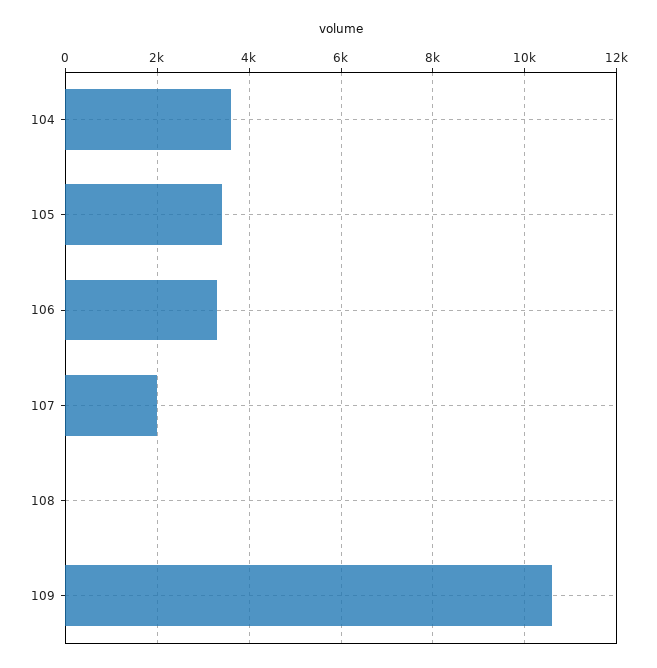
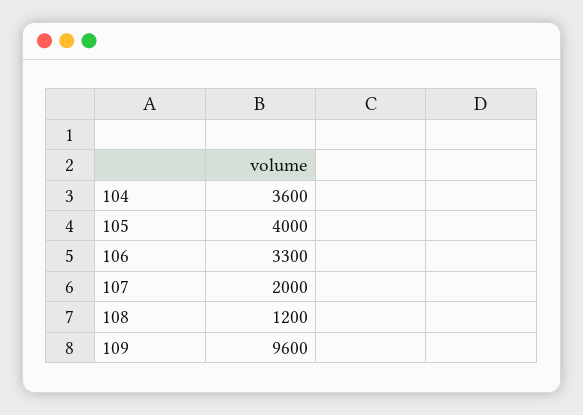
105: 3400 -> 4000
108: 0 -> 1200
109: 10600 -> 9600

